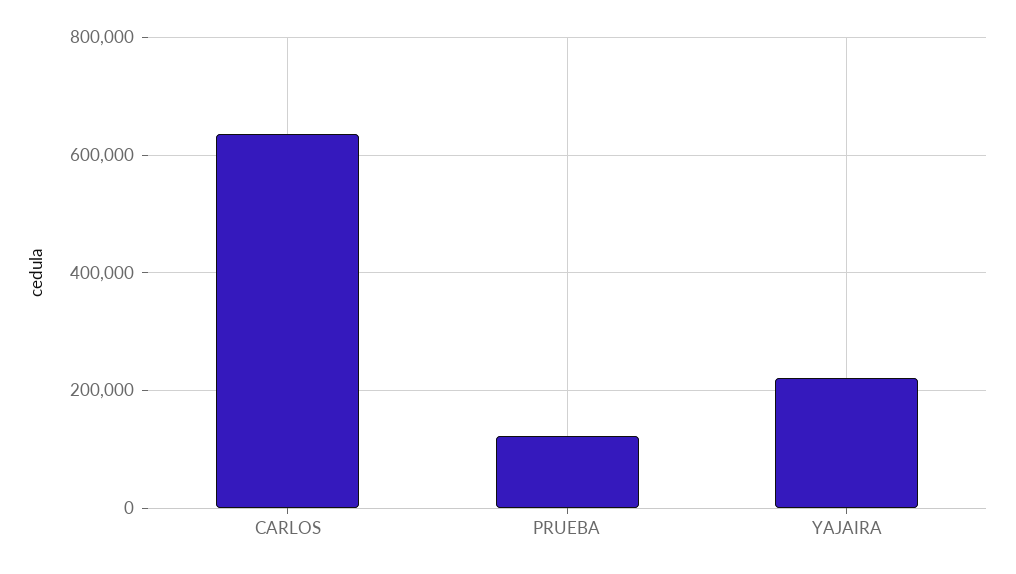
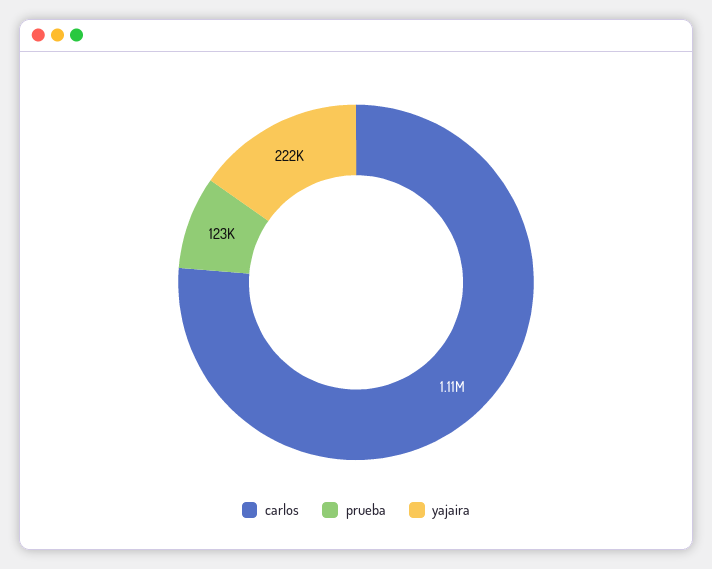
CARLOS: 640000 -> 1110000

